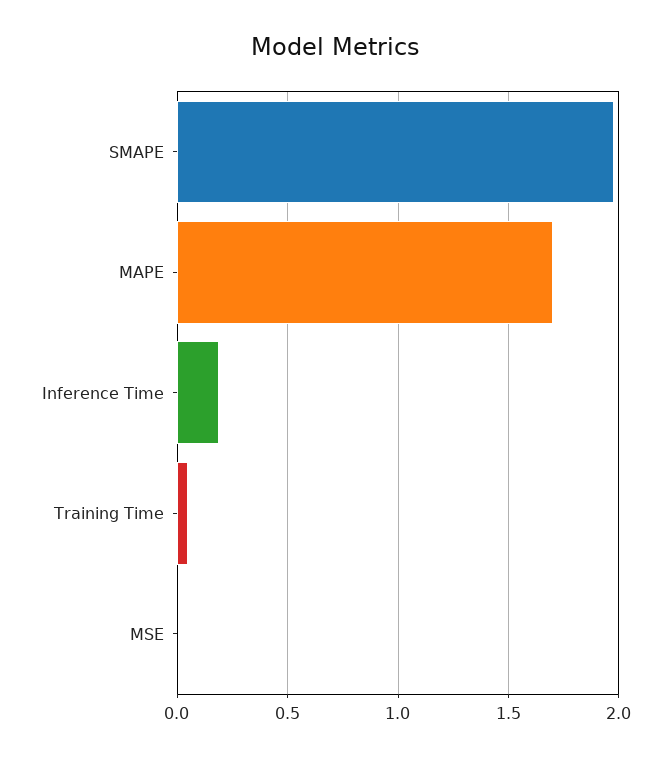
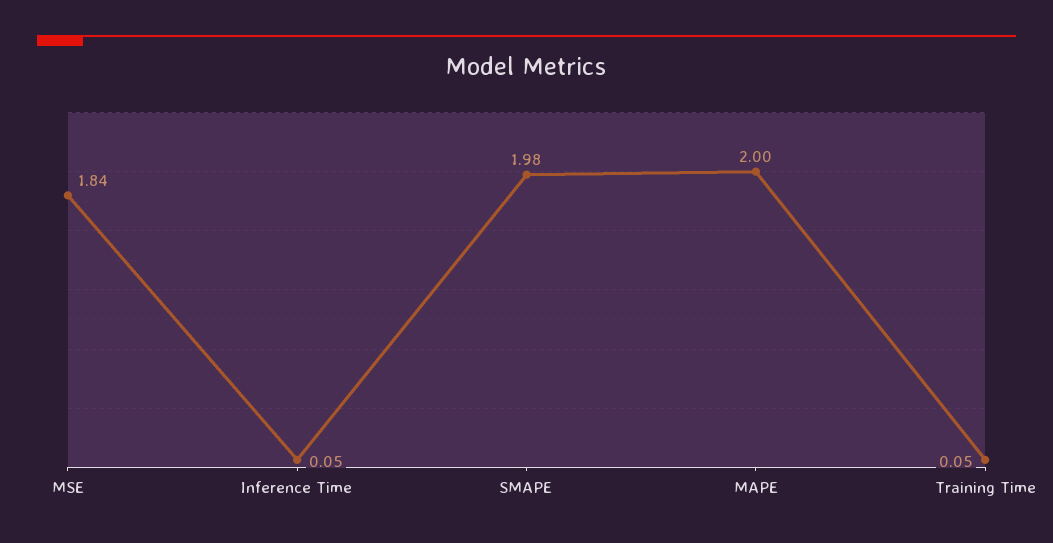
MAPE: 1.7 -> 2
Inference Time: 0.2 -> 0.05
MSE: 0 -> 1.84

